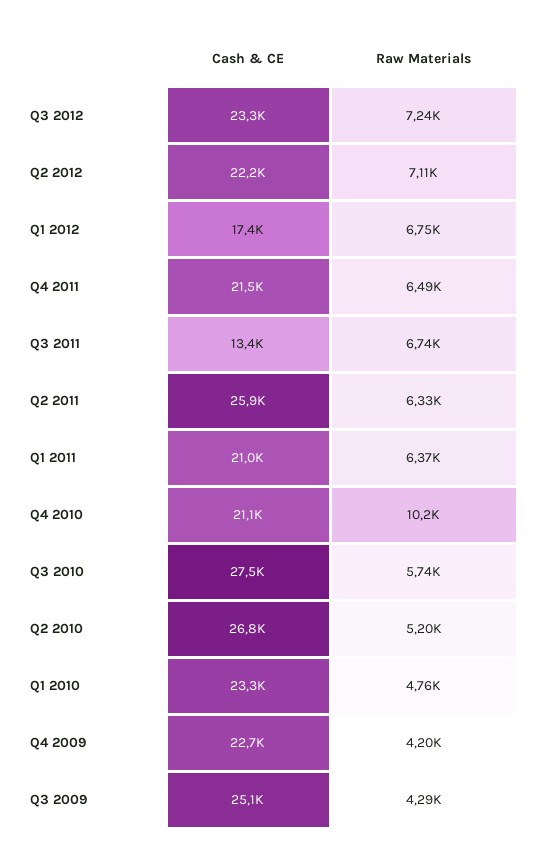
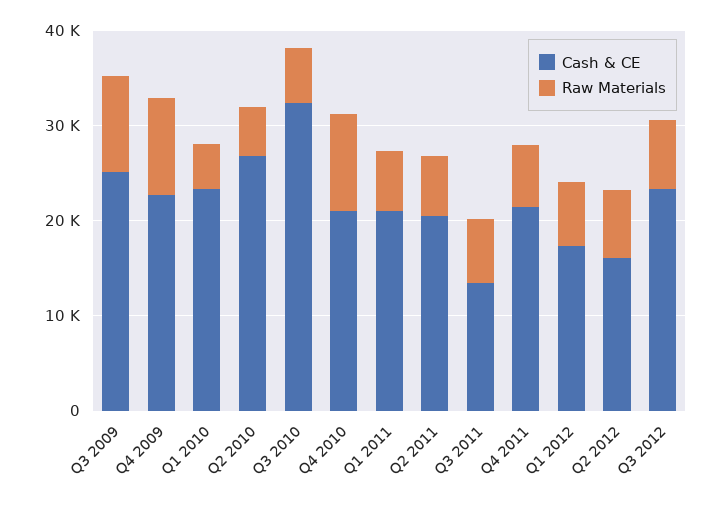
Cash & CE, Q2 2012: 22200 -> 16000
Cash & CE, Q2 2011: 25900 -> 20000
Cash & CE, Q3 2010: 27500 -> 32000
Raw Materials, Q4 2009: 4200 -> 10000
Raw Materials, Q3 2009: 4290 -> 10000

